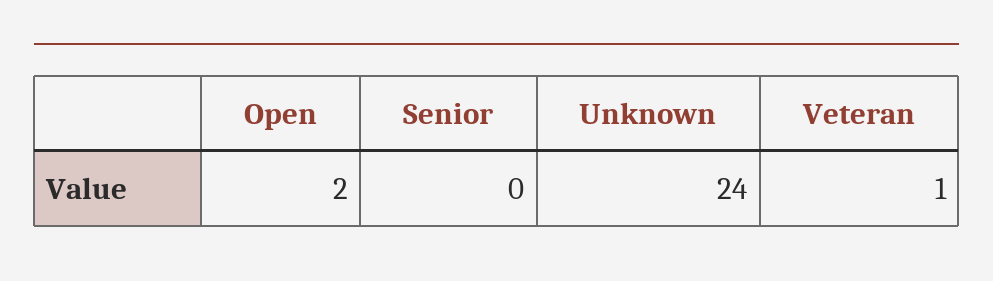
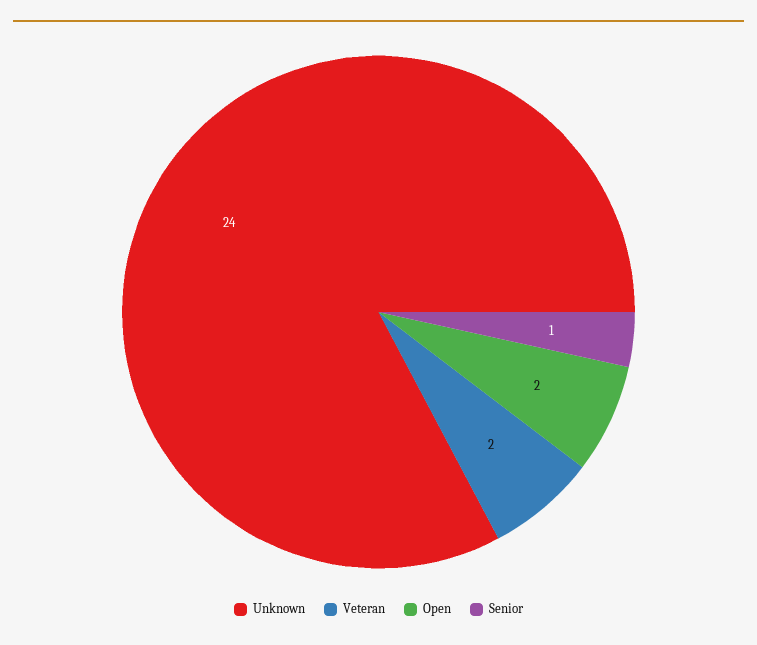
Senior: 0 -> 1
Veteran: 1 -> 2

